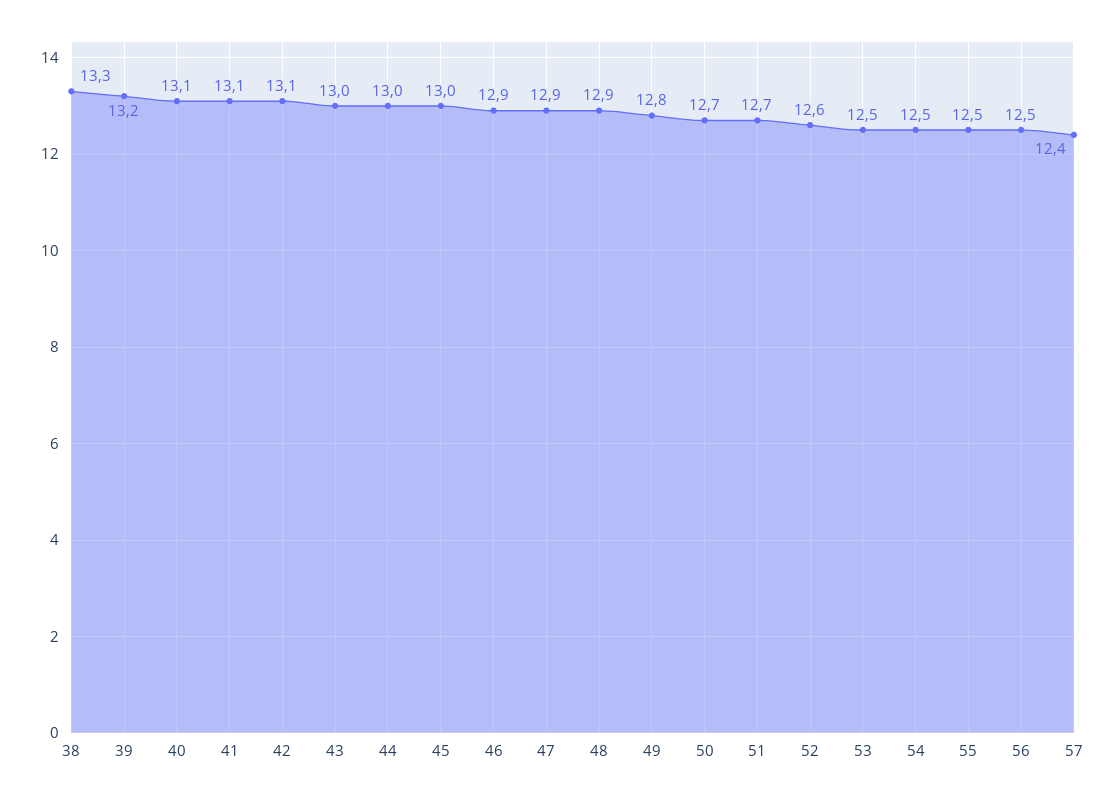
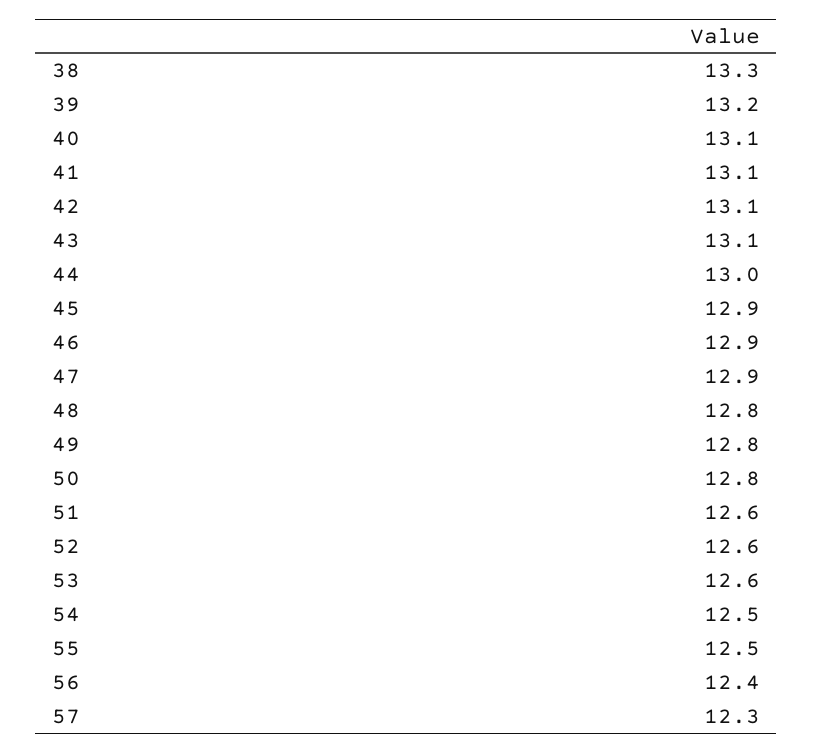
43: 13 -> 13.1
45: 13 -> 12.9
48: 12.9 -> 12.8
50: 12.7 -> 12.8
51: 12.7 -> 12.6
53: 12.5 -> 12.6
56: 12.5 -> 12.4
57: 12.4 -> 12.3

